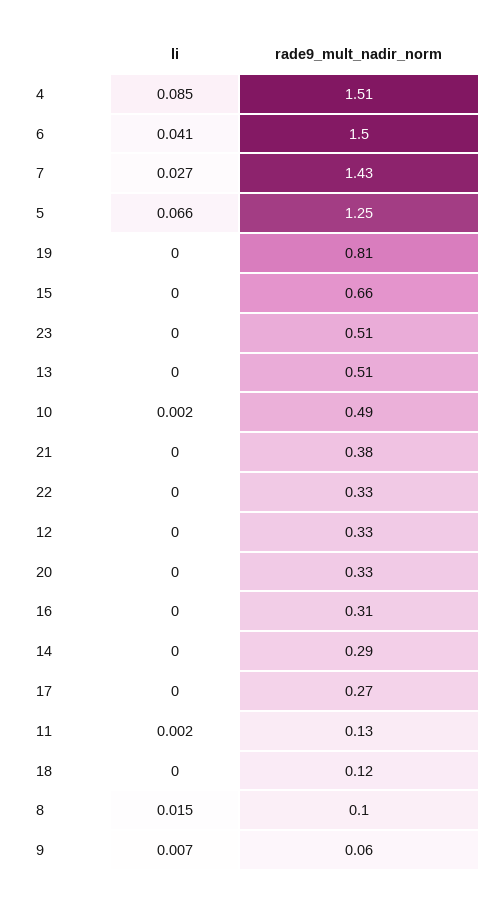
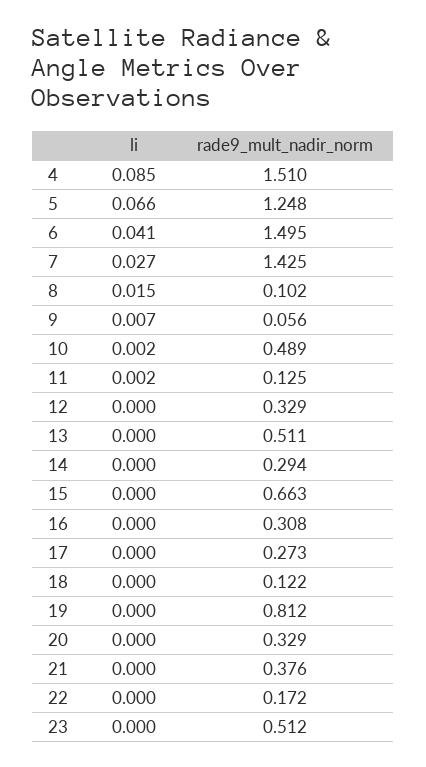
rade9_mult_nadir_norm, 22: 0.33 -> 0.172

